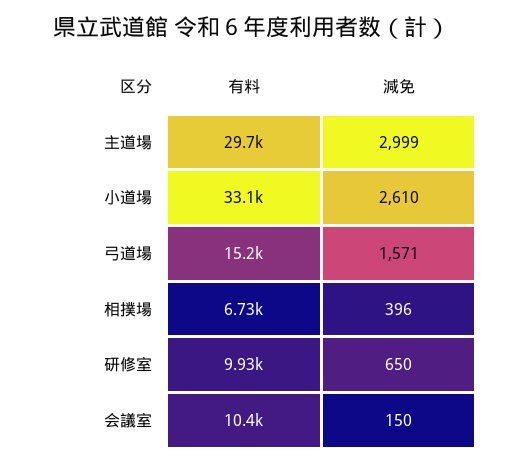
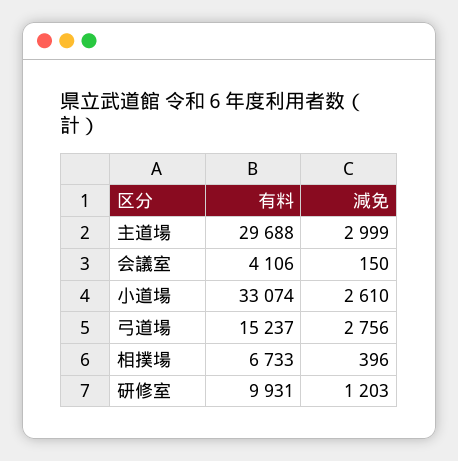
減免, 弓道場: 1571 -> 2756
減免, 研修室: 650 -> 1203
有料, 会議室: 10400 -> 4106

